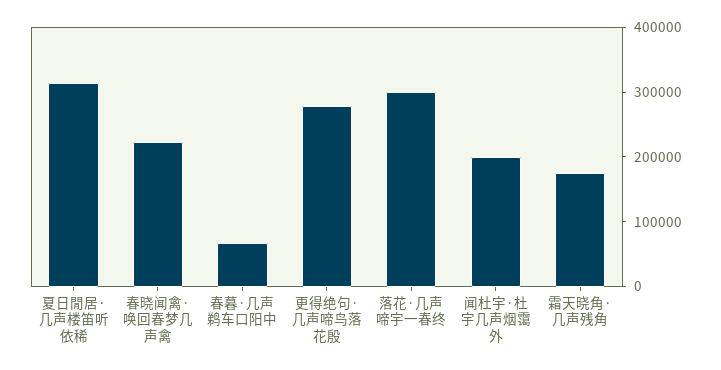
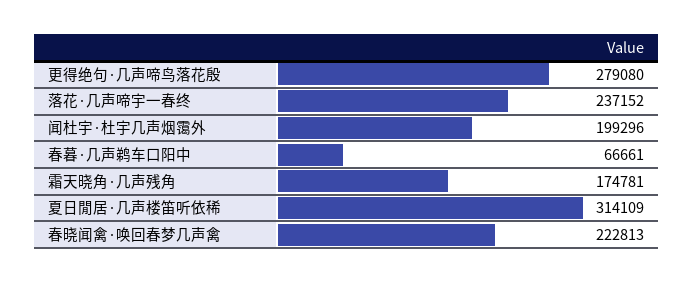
落花·几声啼宇一春终: 300000 -> 237152

